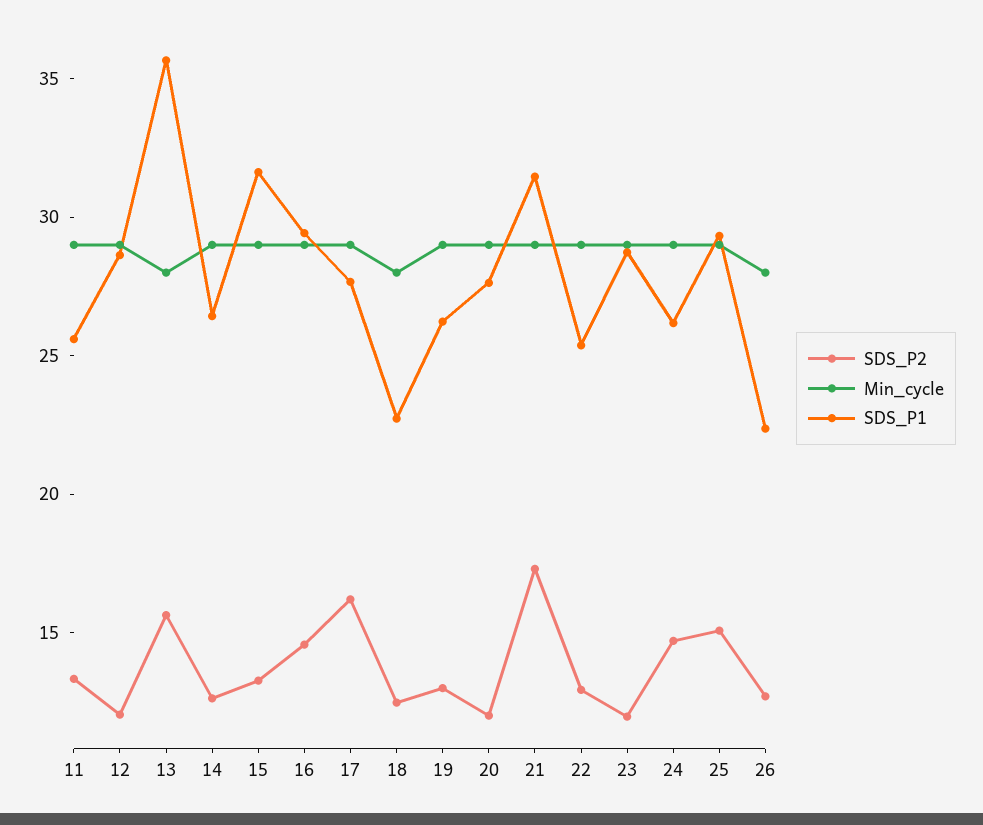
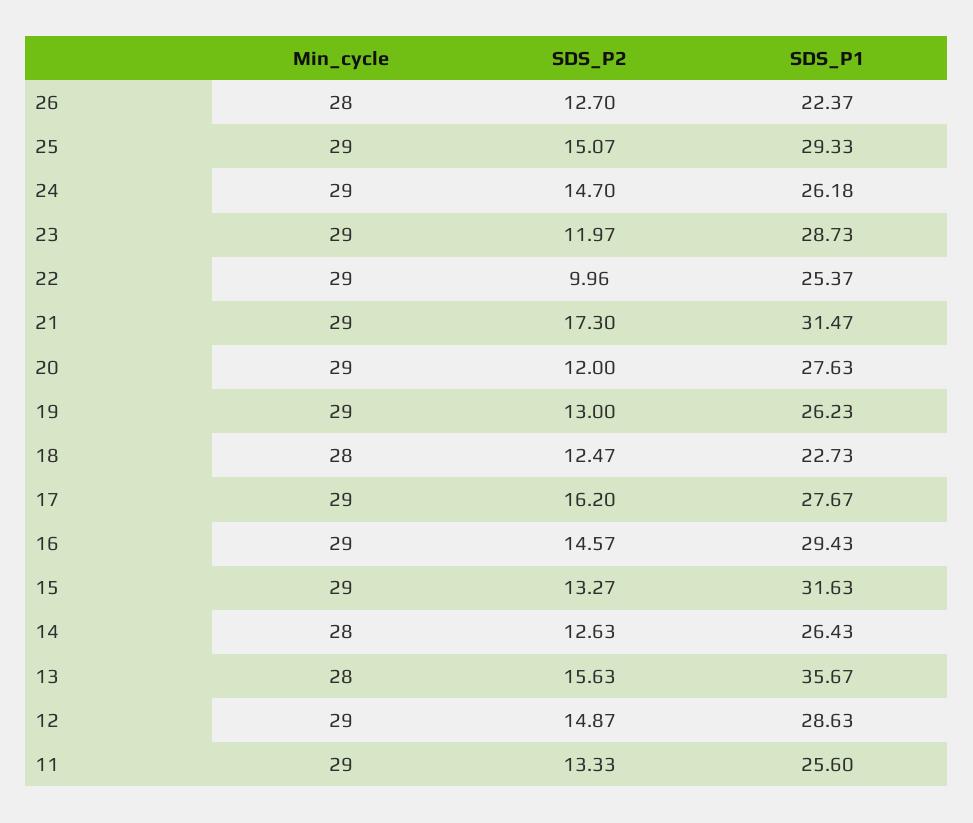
SDS_P2, 12: 12 -> 14.87
Min_cycle, 14: 29 -> 28
SDS_P2, 22: 13 -> 9.96

